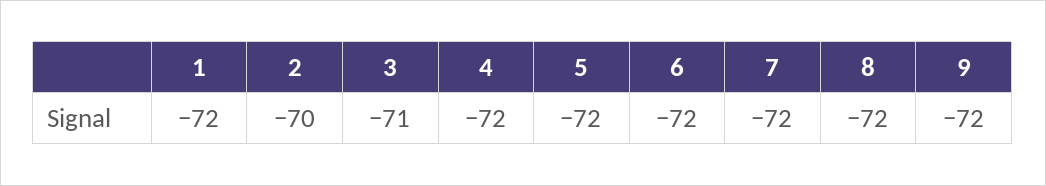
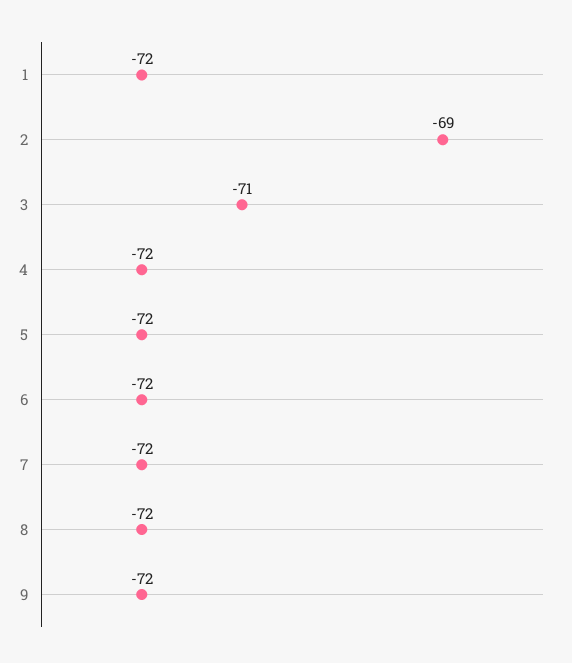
2: -70 -> -69

